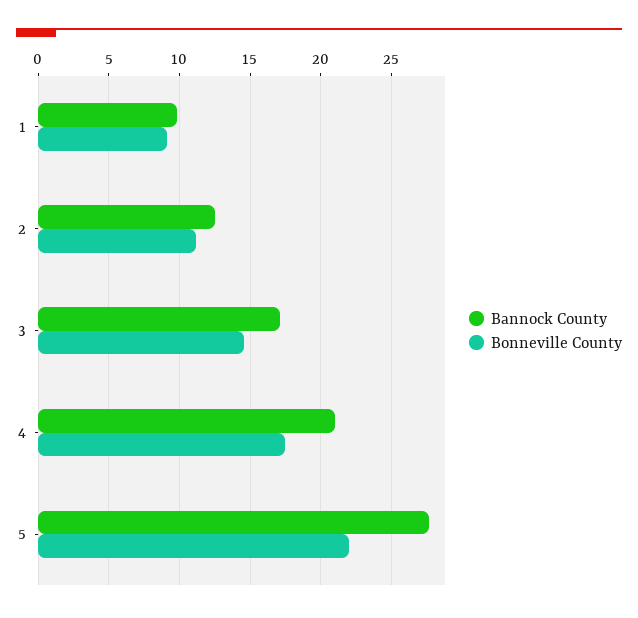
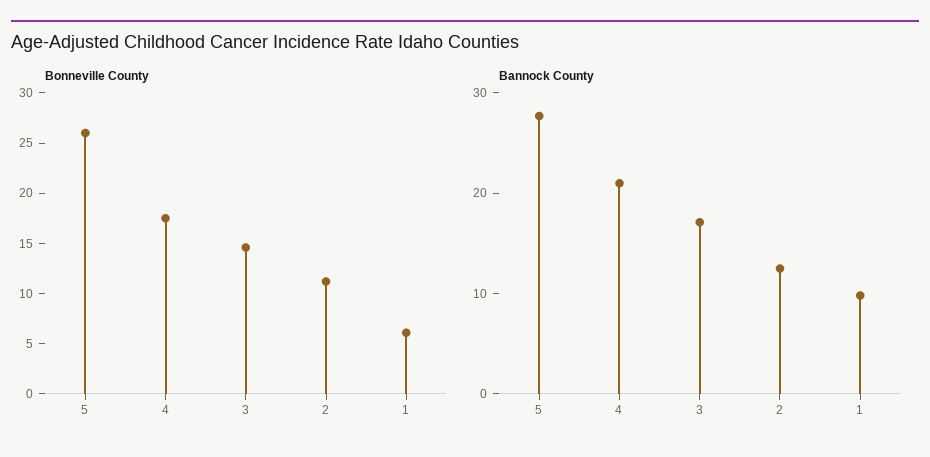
Bonneville County, 1: 9 -> 6
Bonneville County, 5: 22 -> 26

